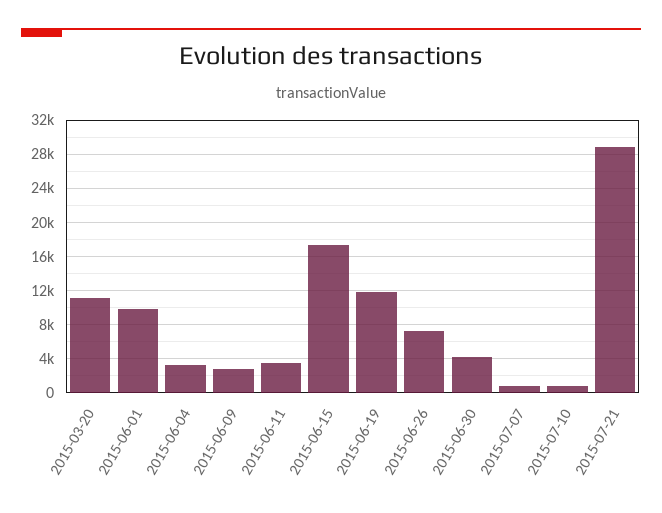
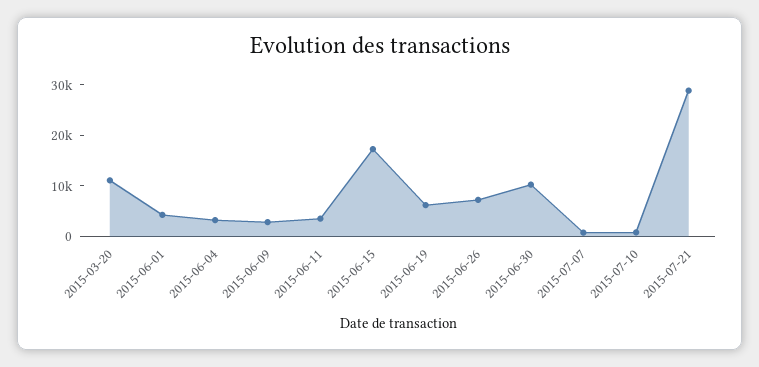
2015-06-01: 10000 -> 4000
2015-06-19: 12000 -> 6000
2015-06-30: 4000 -> 10000

